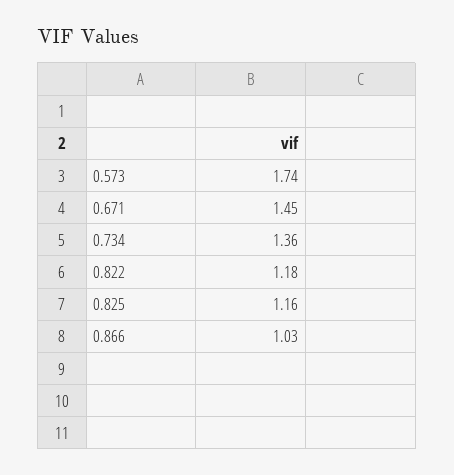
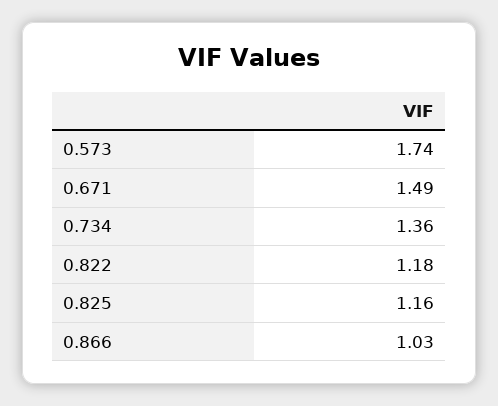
0.671: 1.45 -> 1.49

